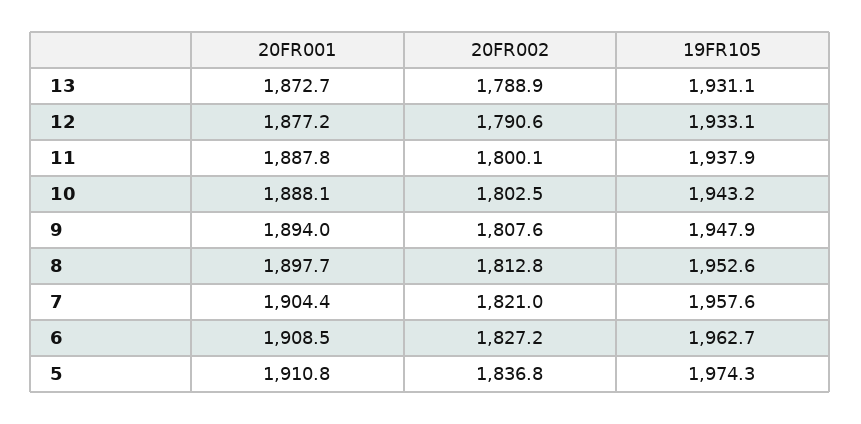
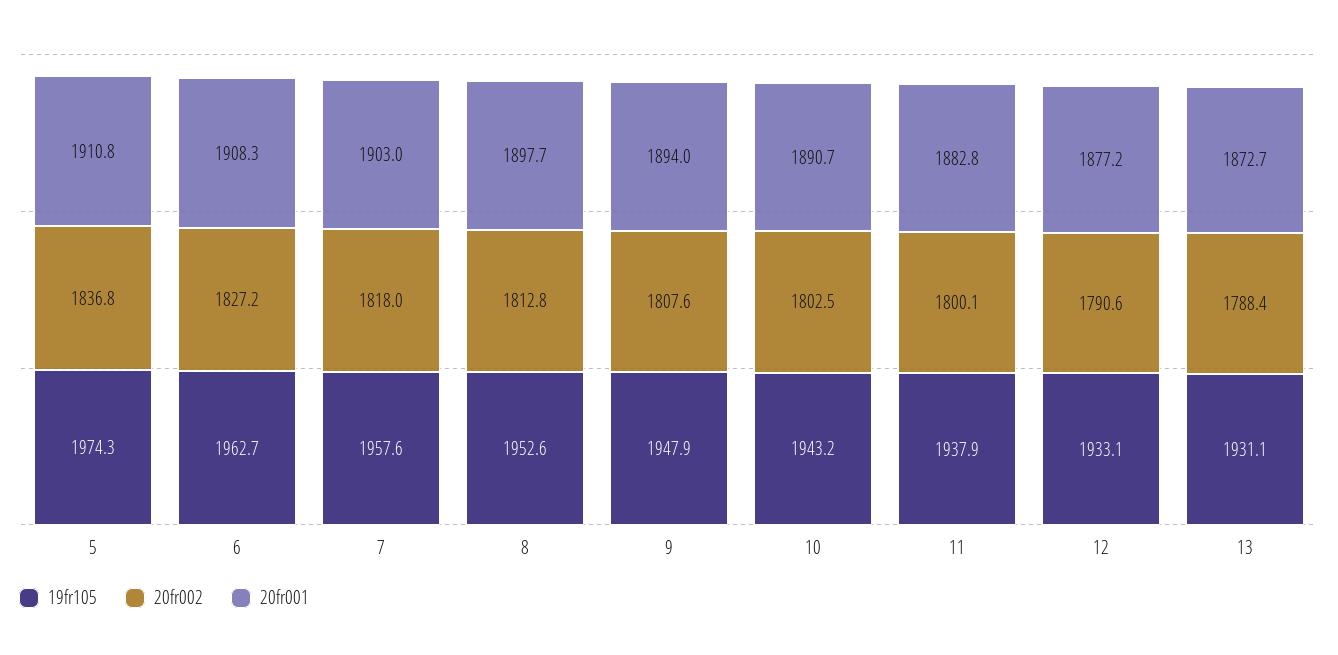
20FR002, 13: 1788.9 -> 1788.4
20FR001, 11: 1887.8 -> 1882.8
20FR001, 10: 1888.1 -> 1890.7
20FR001, 7: 1904.4 -> 1903
20FR002, 7: 1821 -> 1818
20FR001, 6: 1908.5 -> 1908.3

